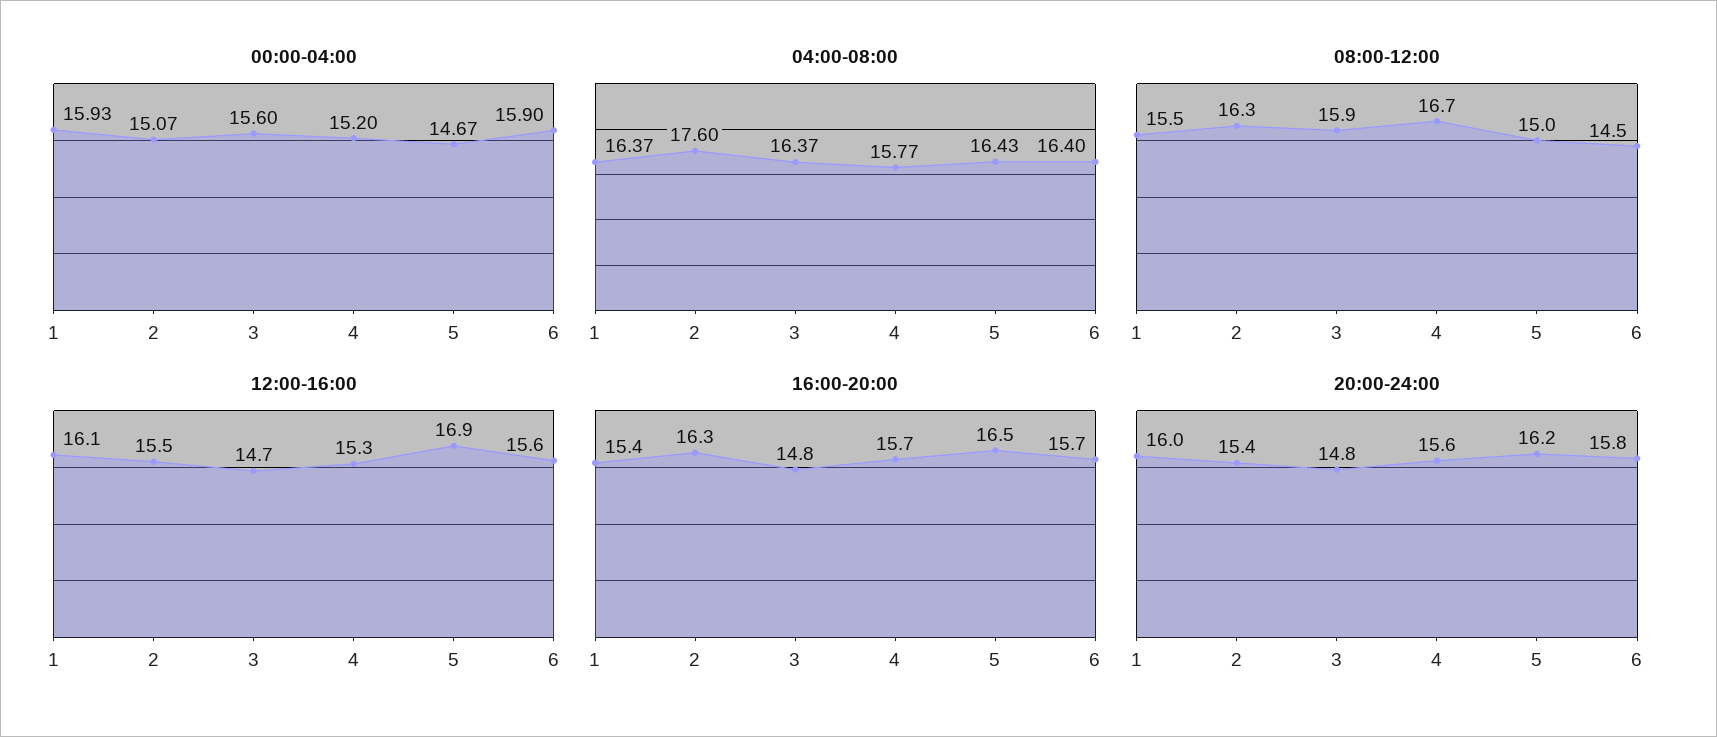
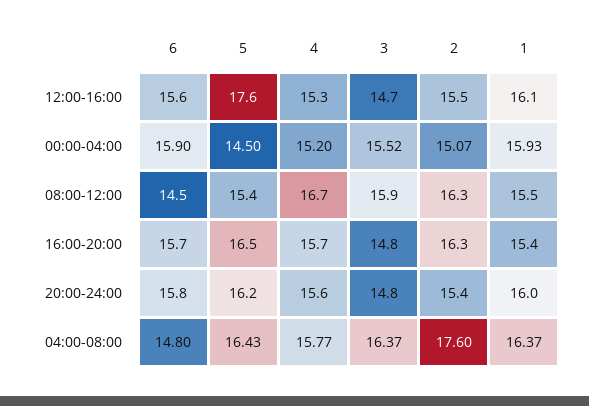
00:00-04:00, 3: 15.6 -> 15.52
00:00-04:00, 5: 14.67 -> 14.5
04:00-08:00, 6: 16.4 -> 14.8
08:00-12:00, 5: 15 -> 15.4
12:00-16:00, 5: 16.9 -> 17.6

